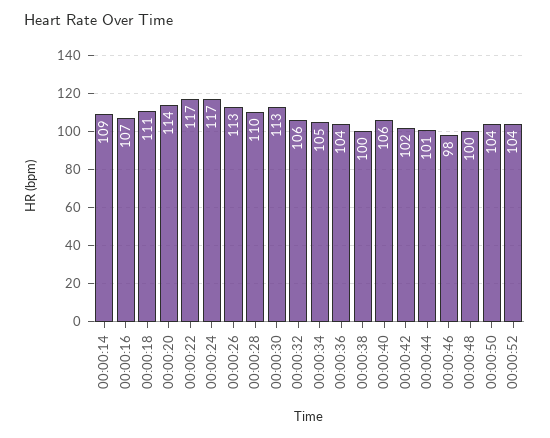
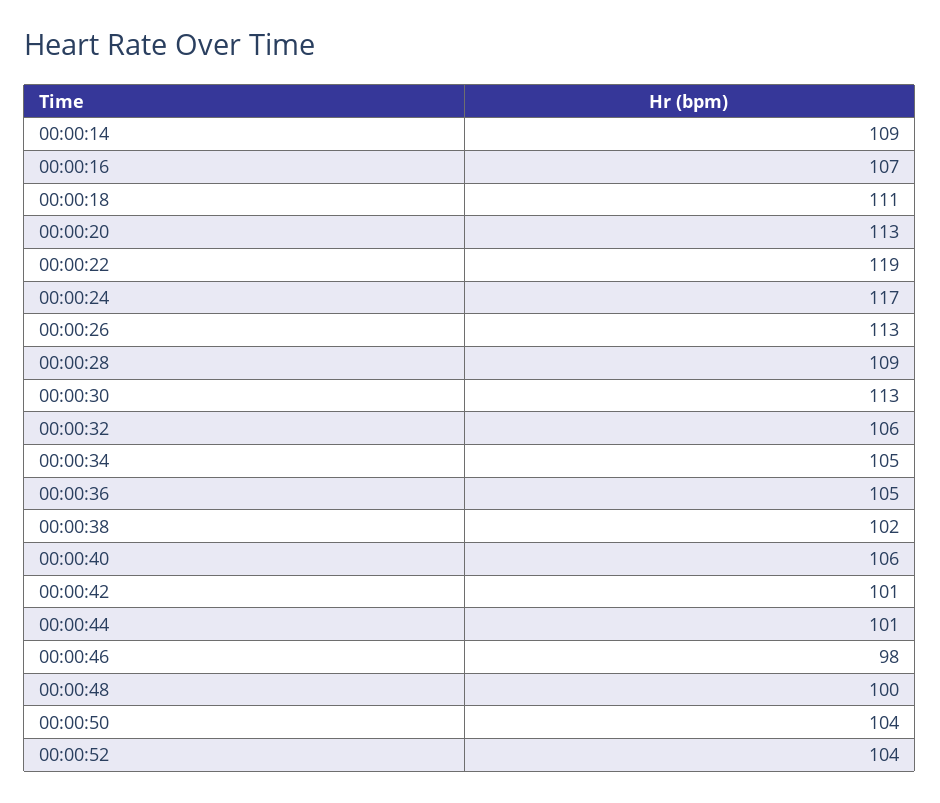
00:00:20: 114 -> 113
00:00:22: 117 -> 119
00:00:28: 110 -> 109
00:00:36: 104 -> 105
00:00:38: 100 -> 102
00:00:42: 102 -> 101

